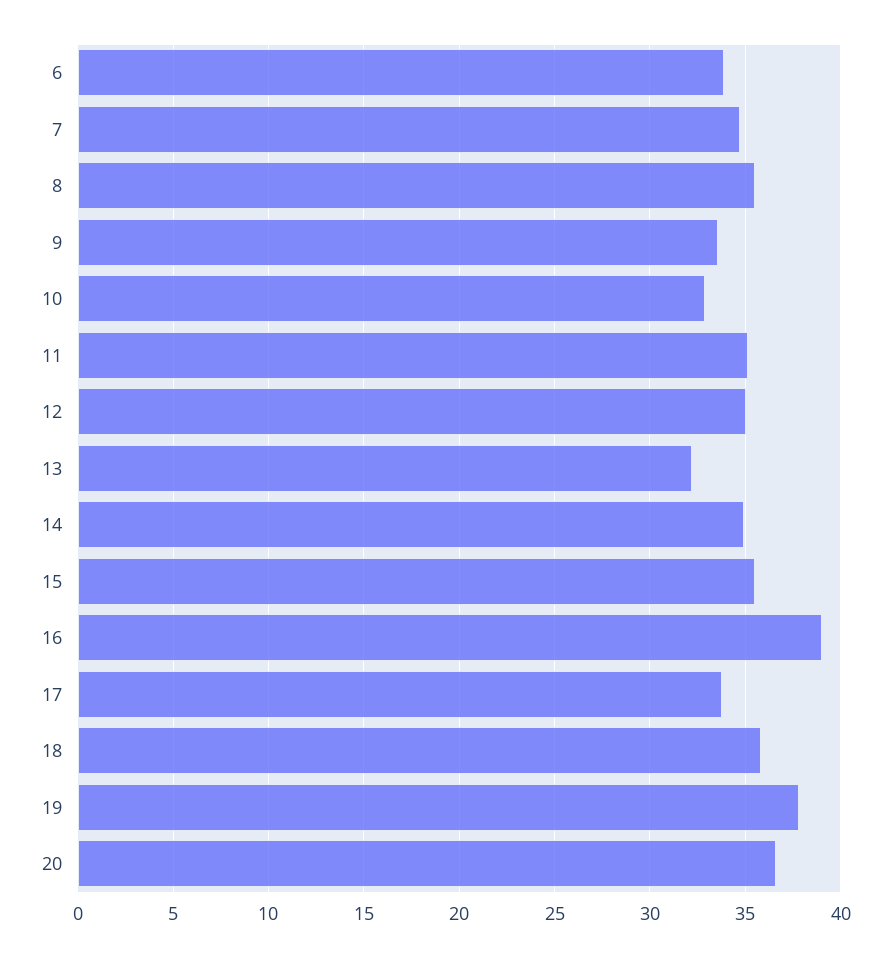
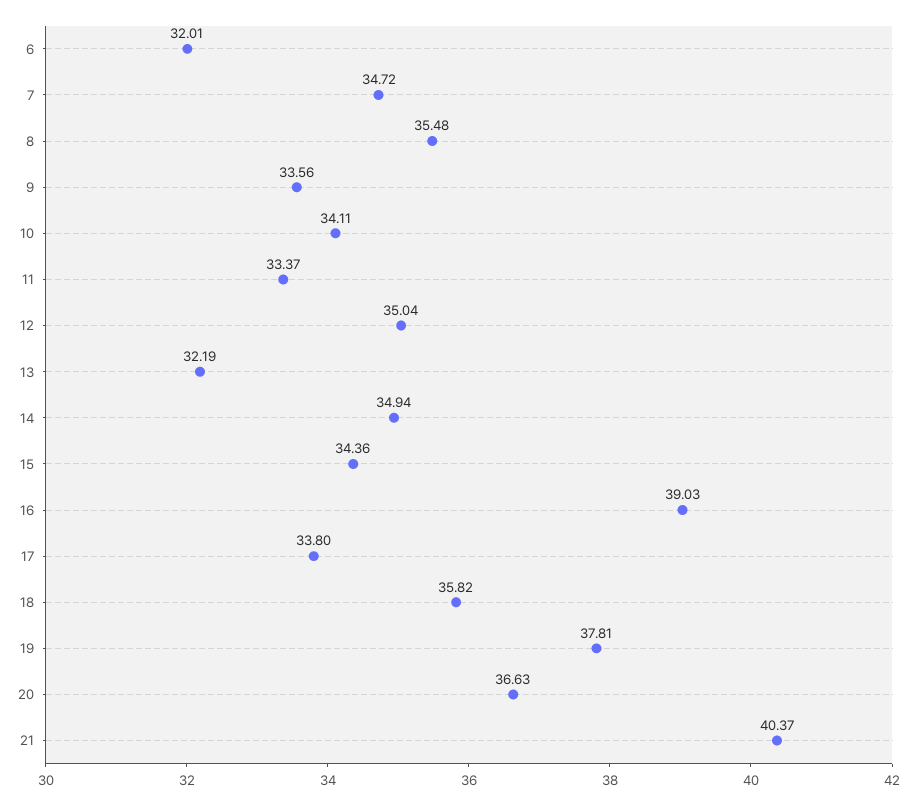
6: 34 -> 32.01
10: 33 -> 34.11
11: 35 -> 33.37
15: 35.5 -> 34.36
21: none -> 40.37

